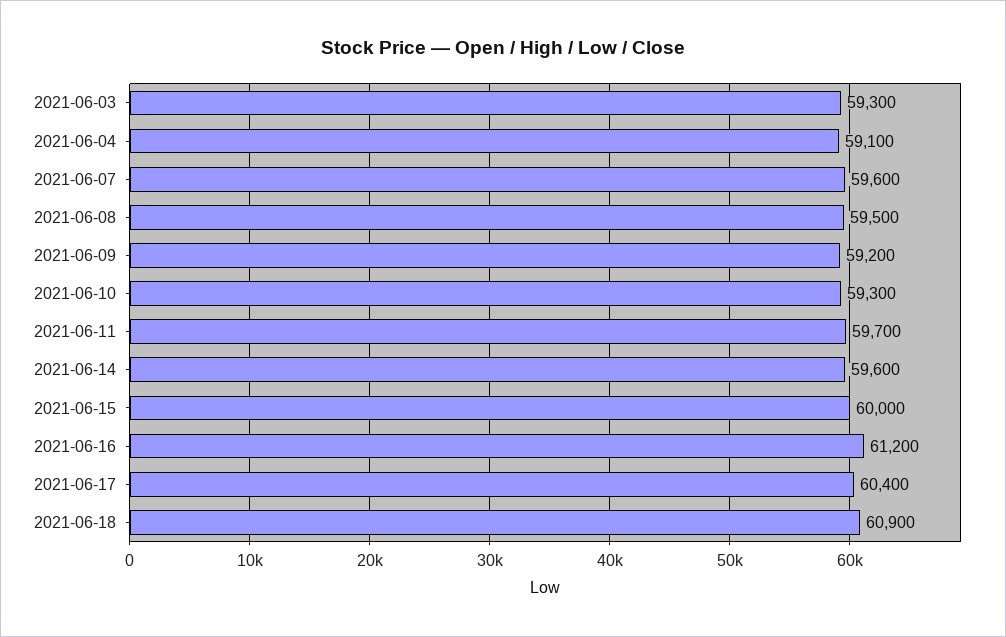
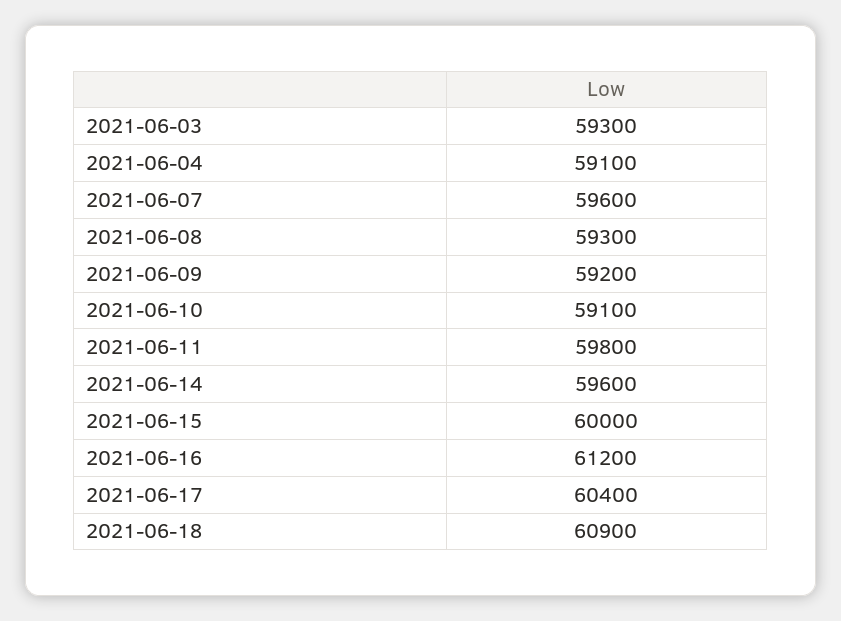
2021-06-08: 59500 -> 59300
2021-06-10: 59300 -> 59100
2021-06-11: 59700 -> 59800

